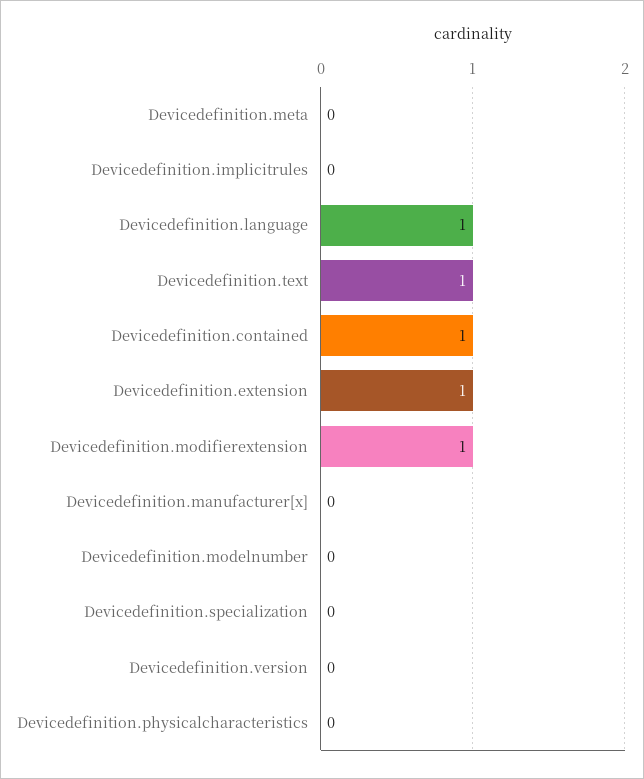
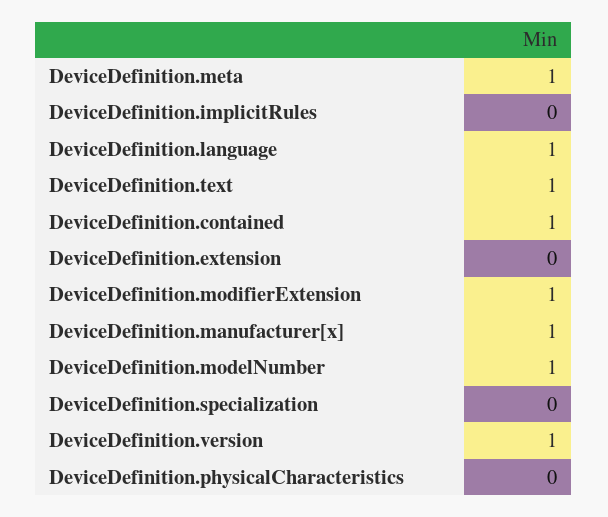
Devicedefinition.meta: 0 -> 1
Devicedefinition.extension: 1 -> 0
Devicedefinition.manufacturer[x]: 0 -> 1
Devicedefinition.modelnumber: 0 -> 1
Devicedefinition.version: 0 -> 1

